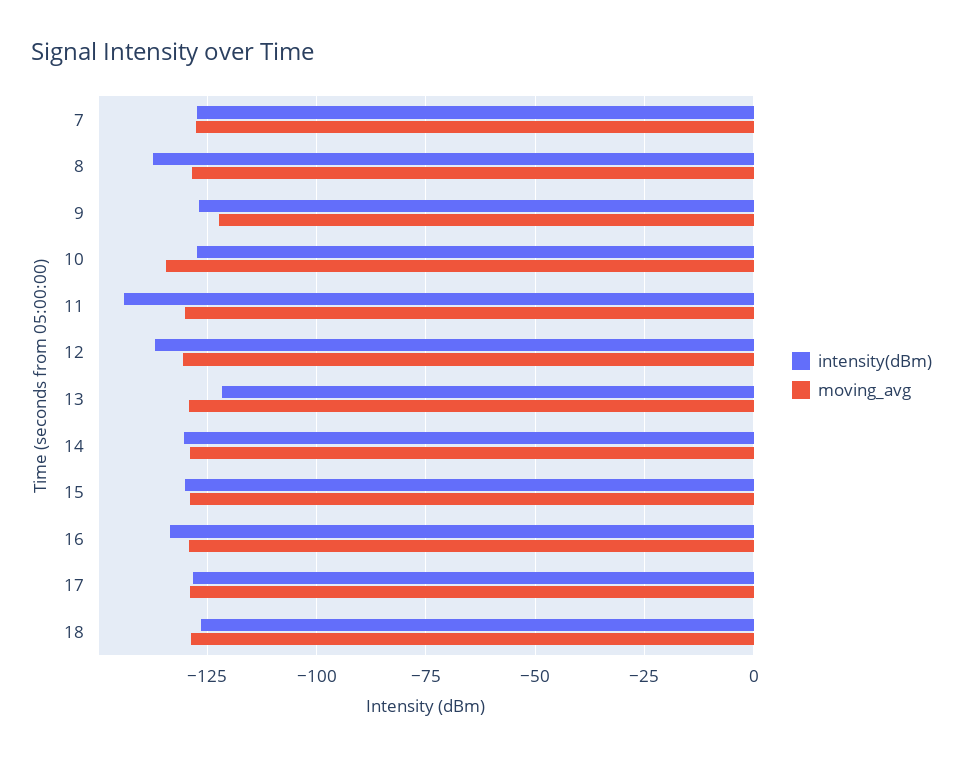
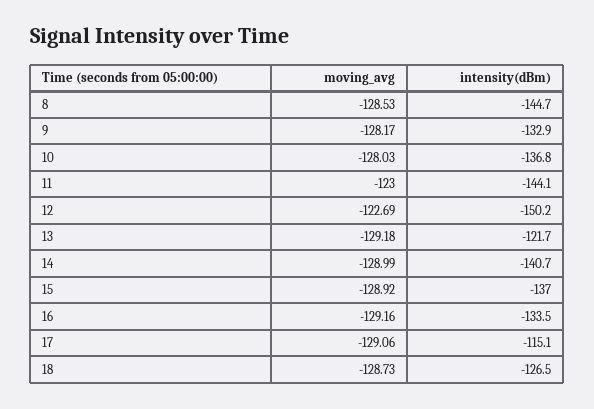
intensity(dBm), 7: -127.5 -> none
moving_avg, 7: -127.5 -> none
intensity(dBm), 8: -137.5 -> -144.7
intensity(dBm), 9: -127.5 -> -132.9
moving_avg, 9: -122.5 -> -128.17
intensity(dBm), 10: -127.5 -> -136.8
moving_avg, 10: -135 -> -128.03
moving_avg, 11: -130 -> -123
intensity(dBm), 12: -137.5 -> -150.2
moving_avg, 12: -130 -> -122.69
intensity(dBm), 14: -130 -> -140.7
intensity(dBm), 15: -130 -> -137
intensity(dBm), 17: -127.5 -> -115.1

